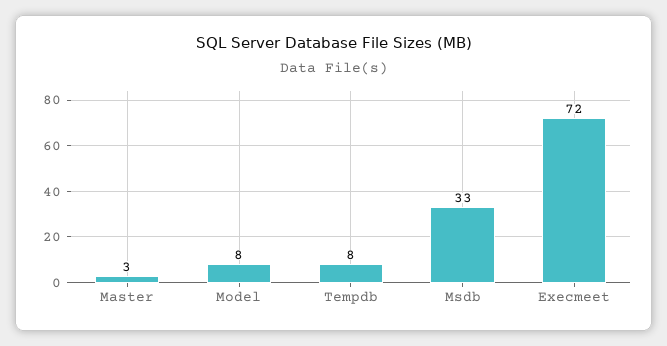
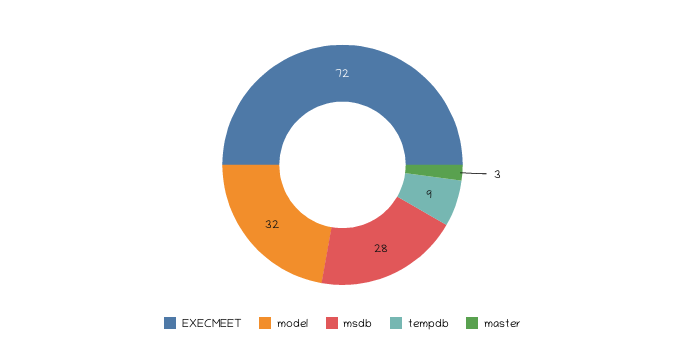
Model: 8 -> 32
Tempdb: 8 -> 9
Msdb: 33 -> 28

